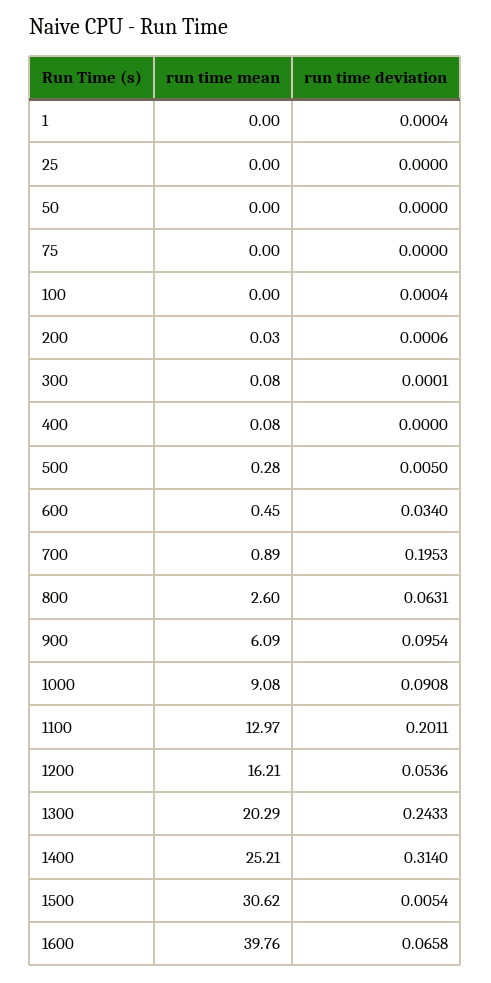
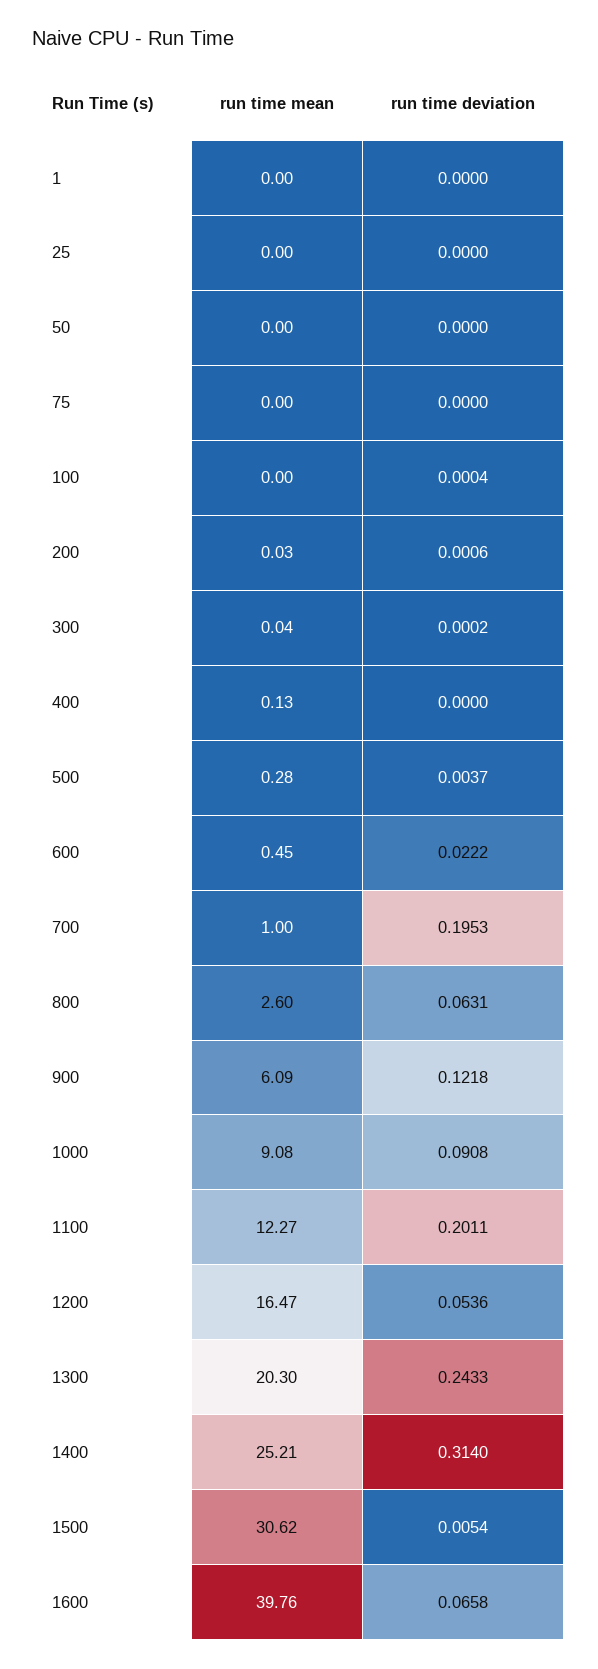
run time deviation, 1: 0.0004 -> 0
run time mean, 300: 0.08 -> 0.04
run time deviation, 300: 0.0001 -> 0.0002
run time mean, 400: 0.08 -> 0.13
run time deviation, 500: 0.005 -> 0.0037
run time deviation, 600: 0.034 -> 0.0222
run time mean, 700: 0.89 -> 1
run time deviation, 900: 0.0954 -> 0.1218
run time mean, 1100: 12.97 -> 12.27
run time mean, 1200: 16.21 -> 16.47
run time mean, 1300: 20.29 -> 20.3

